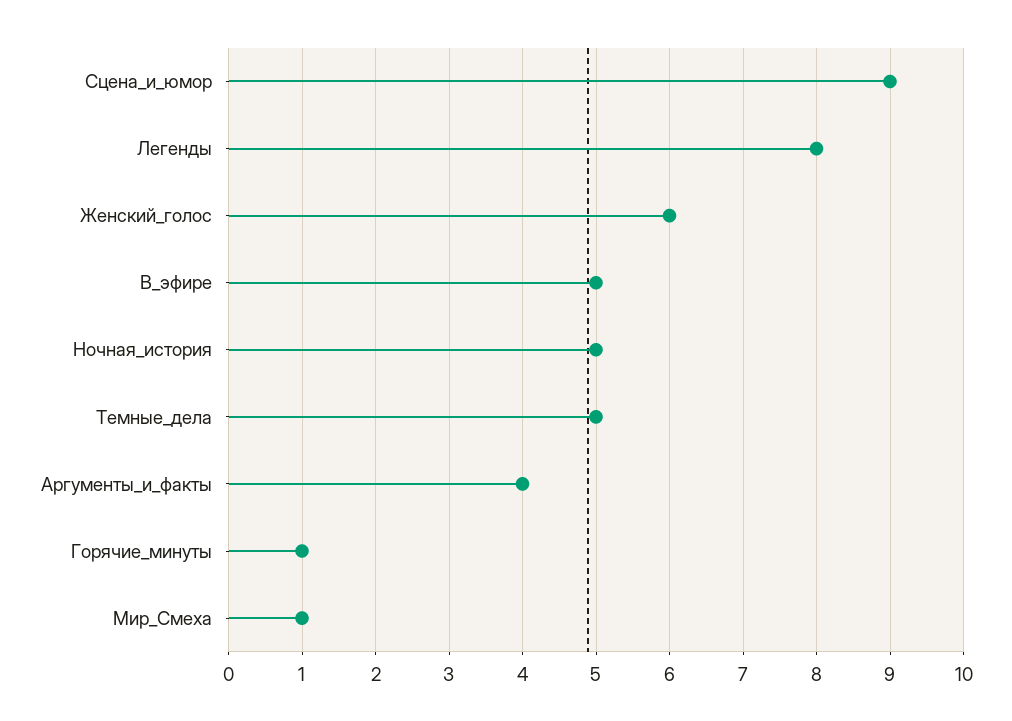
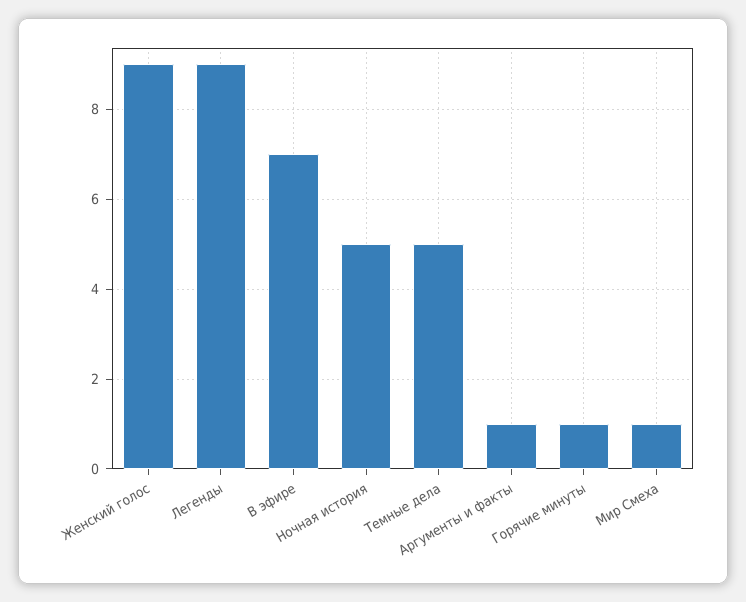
Сцена_и_юмор: 9 -> none
Легенды: 8 -> 9
Женский_голос: 6 -> 9
В_эфире: 5 -> 7
Аргументы_и_факты: 4 -> 1

